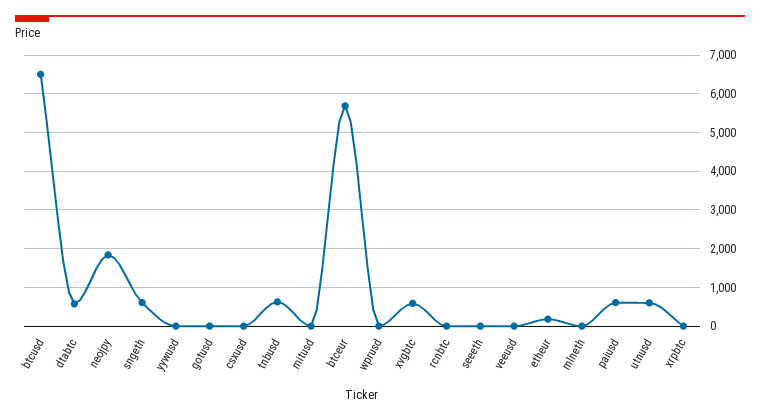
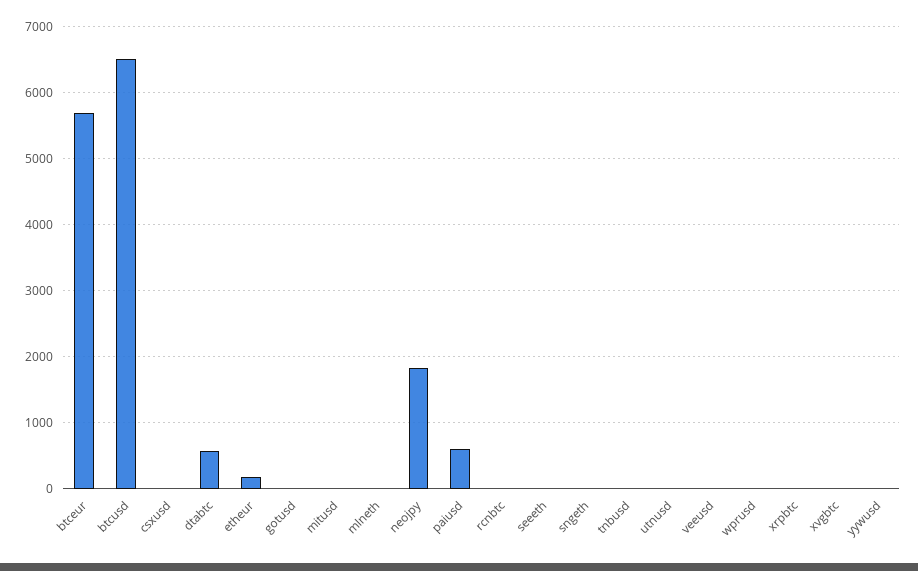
sngeth: 600 -> 0
tnbusd: 600 -> 0
xvgbtc: 600 -> 0
utnusd: 600 -> 0

